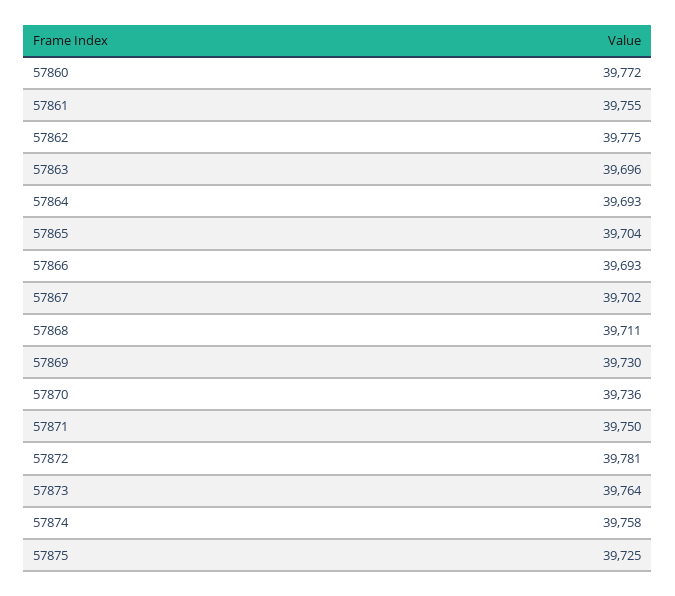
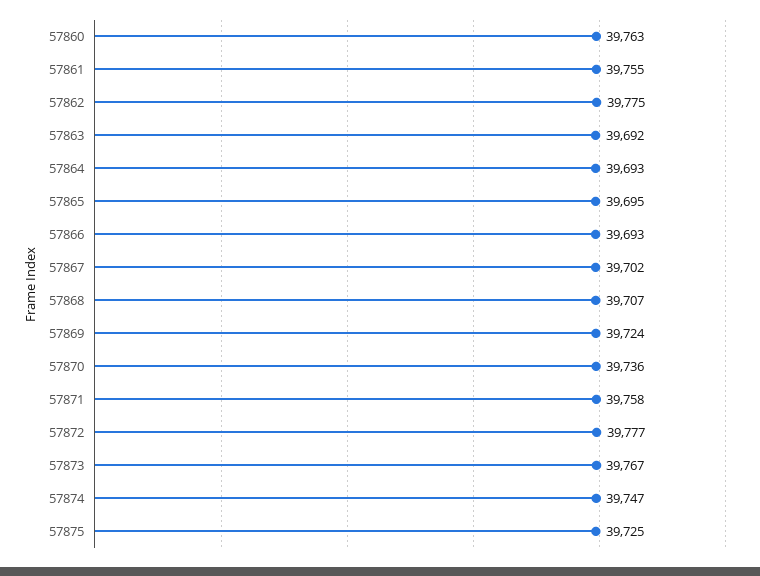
57860: 39772 -> 39763
57863: 39696 -> 39692
57865: 39704 -> 39695
57868: 39711 -> 39707
57869: 39730 -> 39724
57871: 39750 -> 39758
57872: 39781 -> 39777
57873: 39764 -> 39767
57874: 39758 -> 39747

